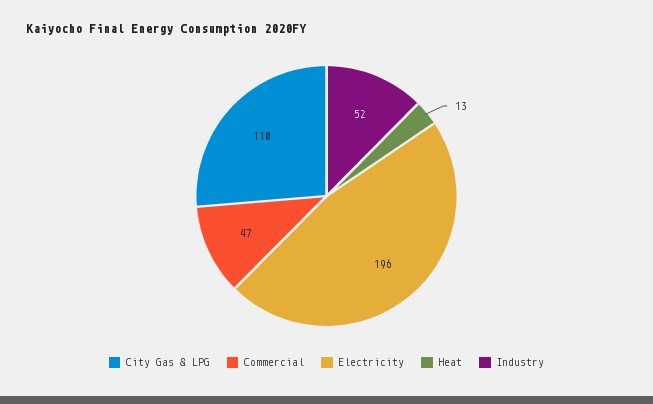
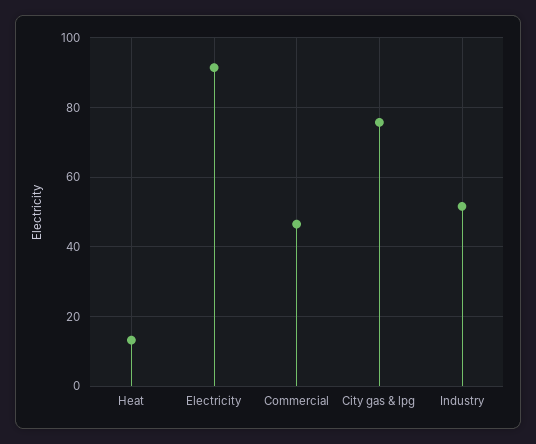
City Gas & LPG: 110 -> 76
Electricity: 196 -> 92

